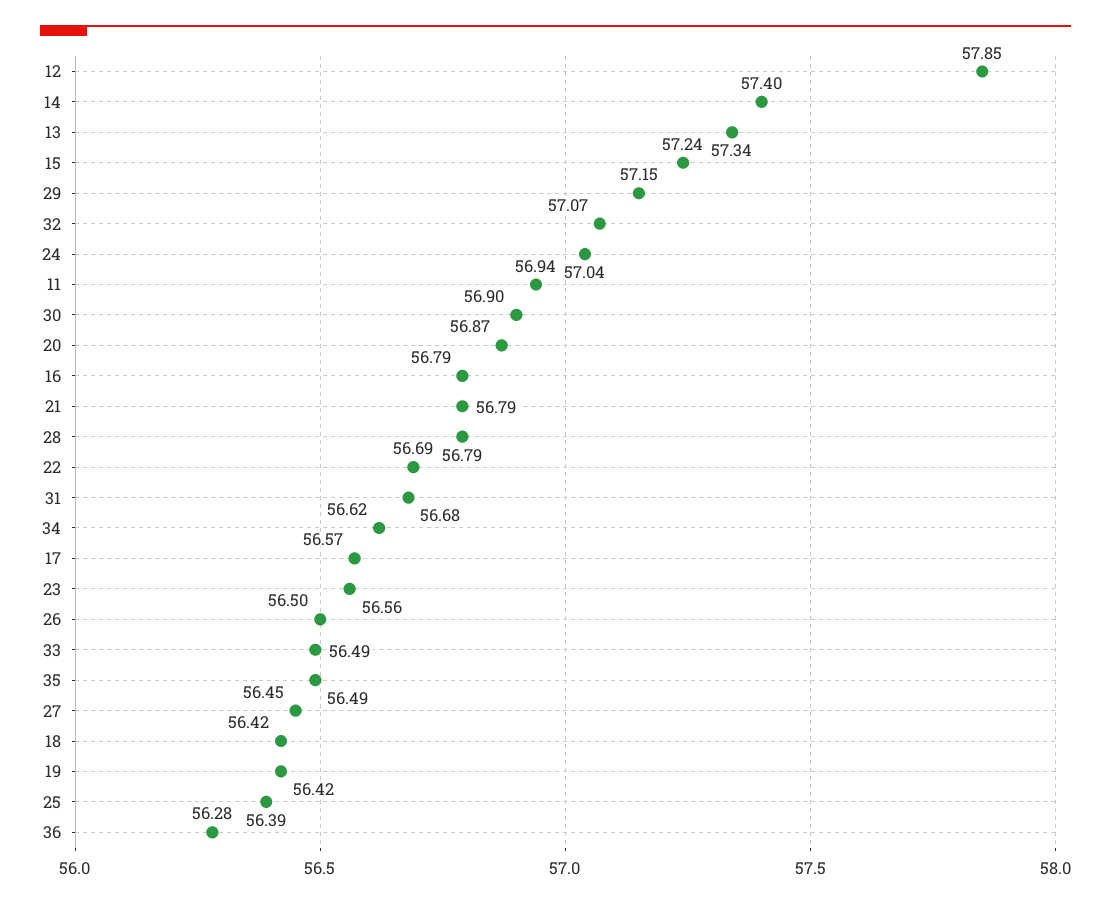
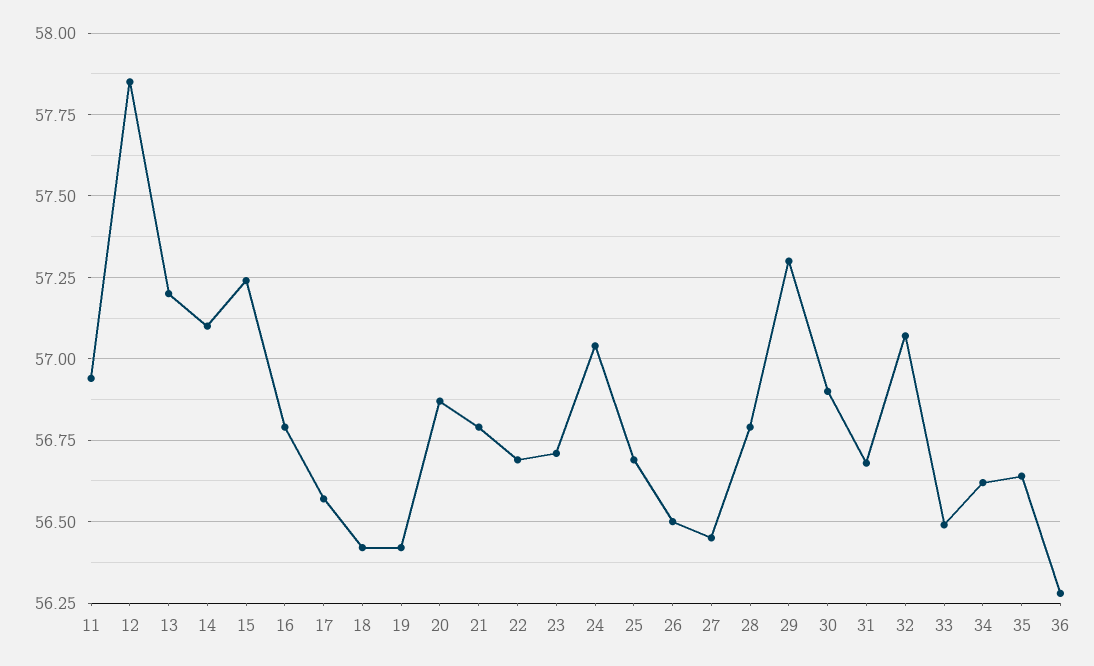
14: 57.4 -> 57.1
13: 57.34 -> 57.2
29: 57.15 -> 57.3
23: 56.56 -> 56.7
35: 56.49 -> 56.65
25: 56.39 -> 56.7

